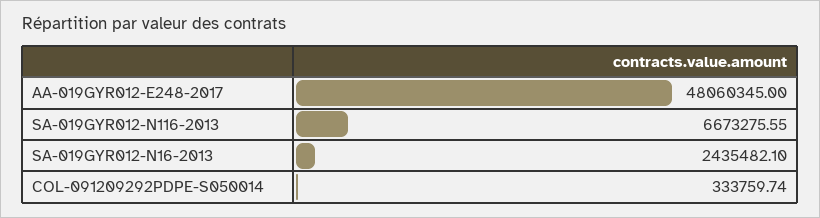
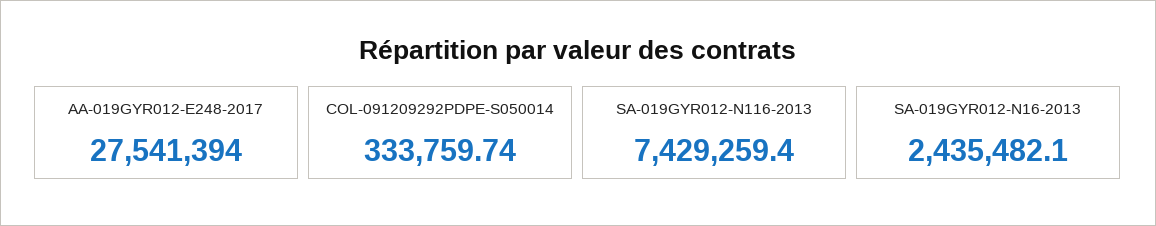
AA-019GYR012-E248-2017: 48060345 -> 27541394
SA-019GYR012-N116-2013: 6673275.55 -> 7429259.4

